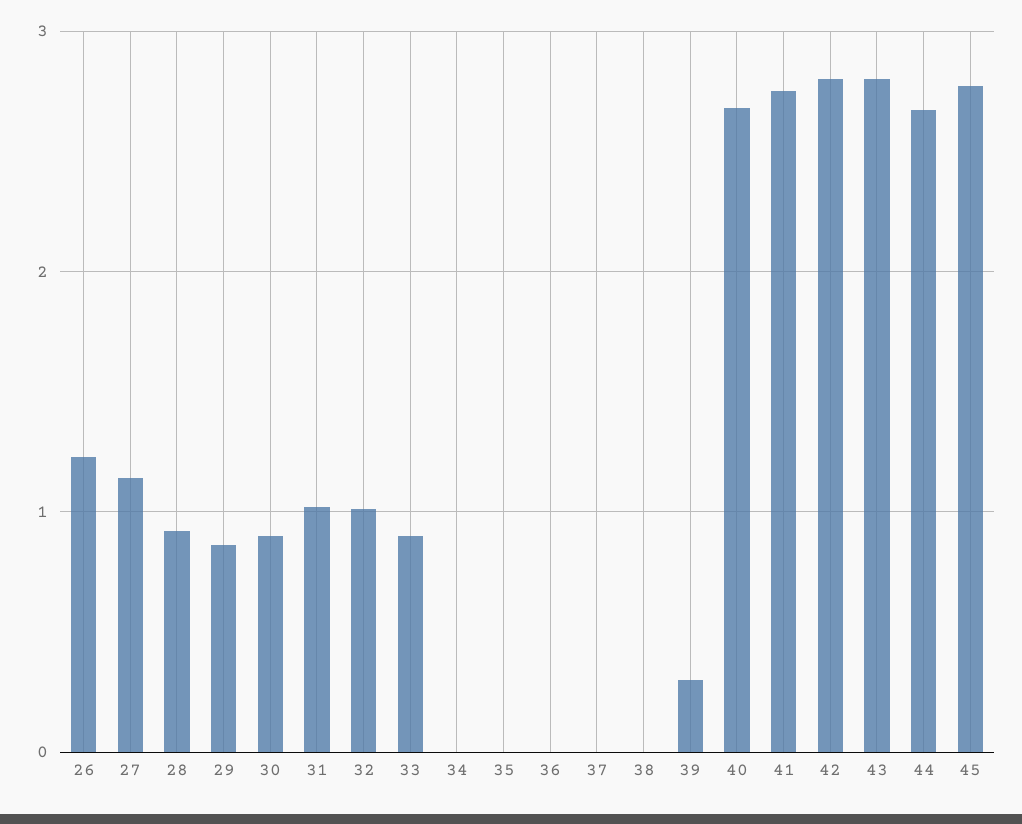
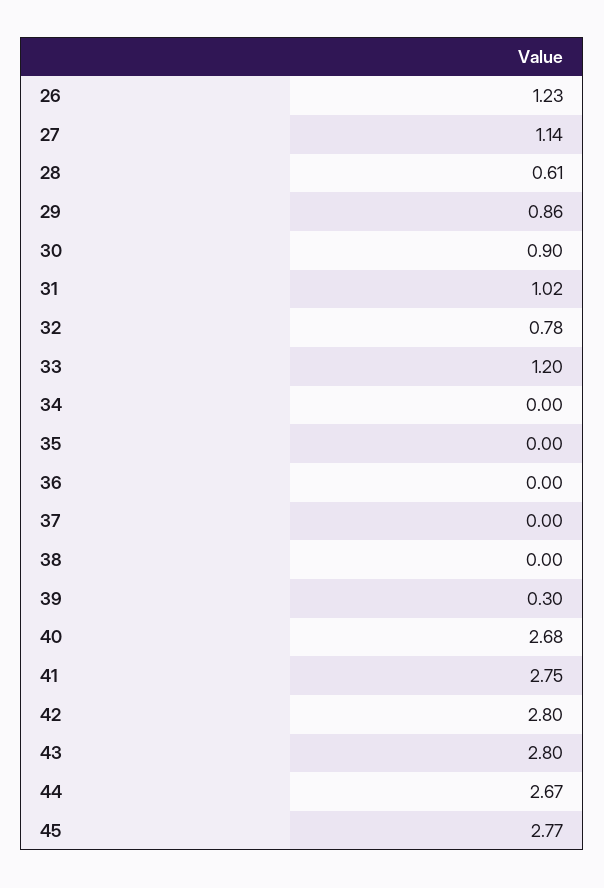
28: 0.9 -> 0.61
32: 1 -> 0.78
33: 0.9 -> 1.2

